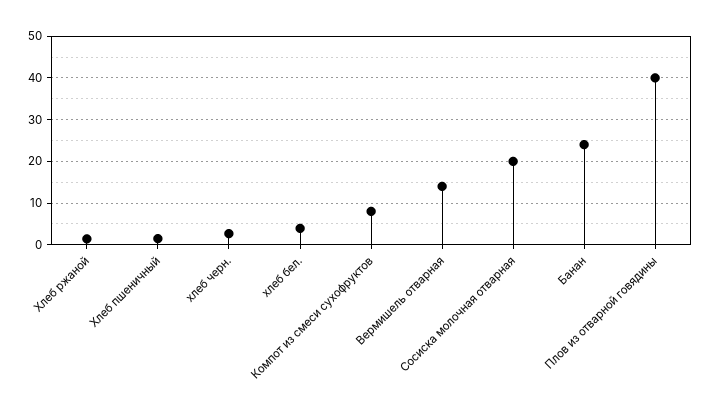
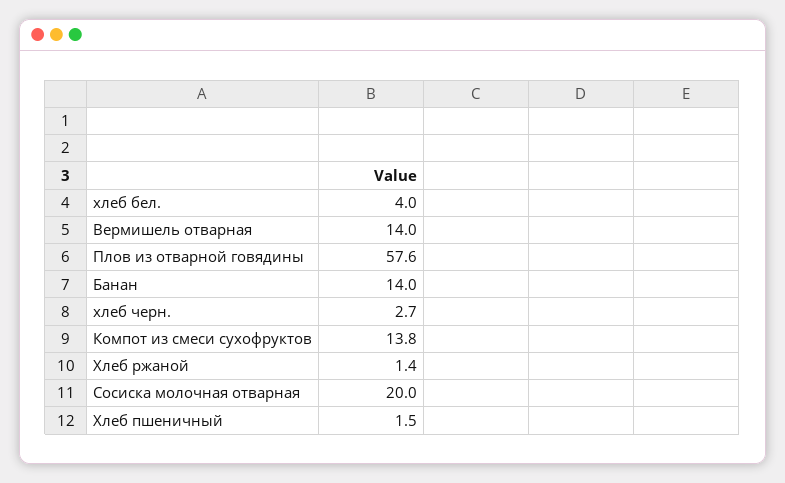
Компот из смеси сухофруктов: 8 -> 13.8
Банан: 24 -> 14
Плов из отварной говядины: 40 -> 57.6

